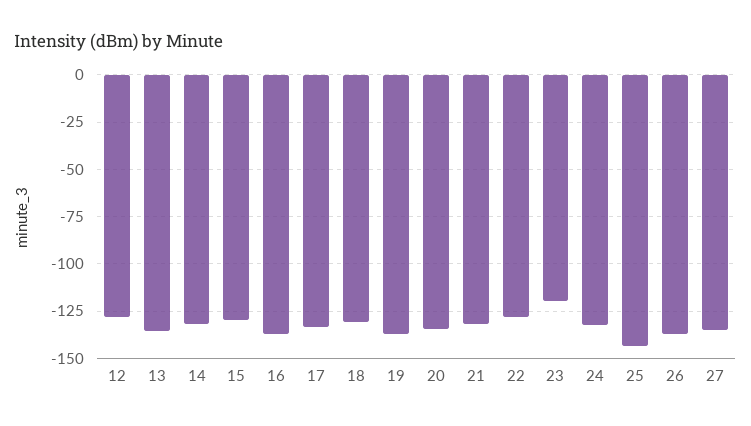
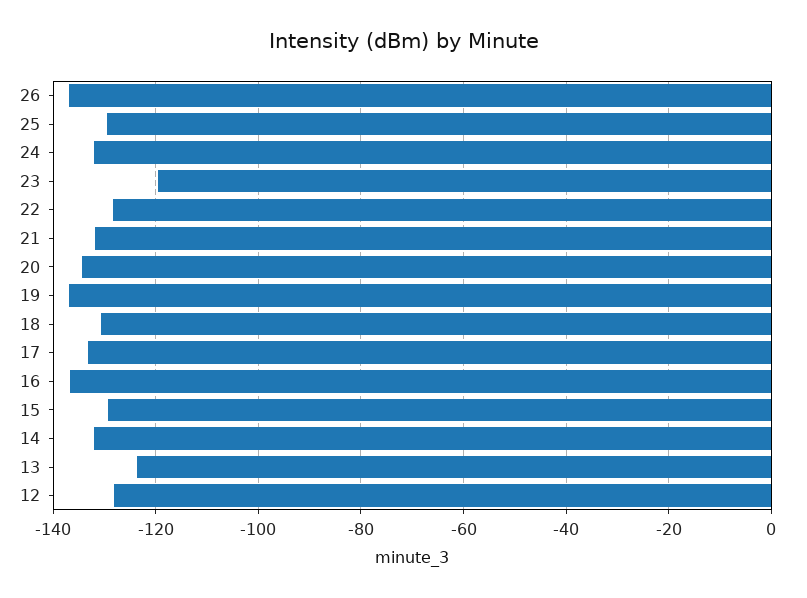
13: -135 -> -124
25: -145 -> -130
27: -135 -> none

